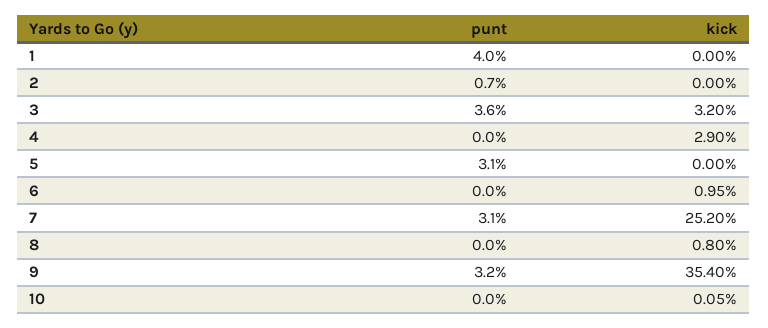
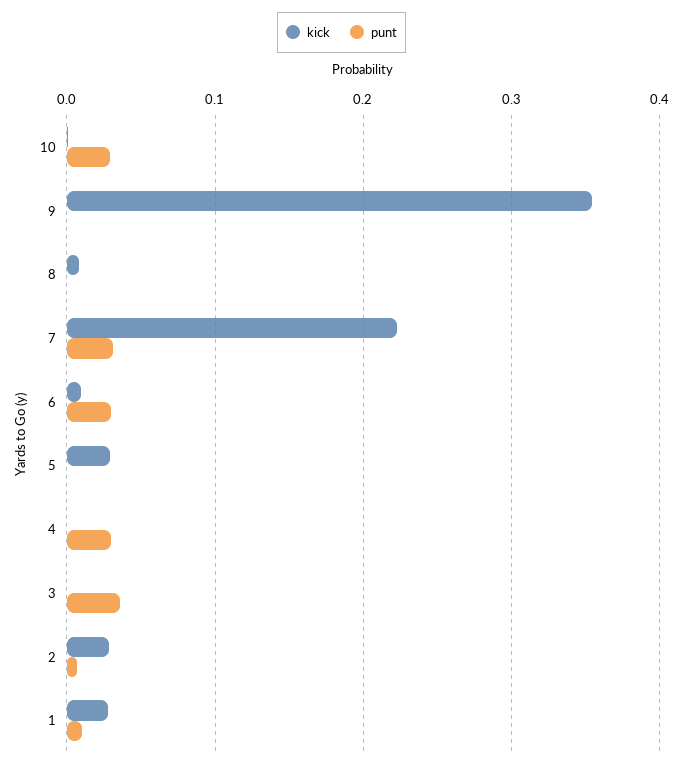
punt, 1: 0.04 -> 0.01
kick, 1: 0 -> 0.03
kick, 2: 0 -> 0.03
kick, 3: 0.032 -> 0
punt, 4: 0 -> 0.03
kick, 4: 0.029 -> 0
punt, 5: 0.031 -> 0
kick, 5: 0 -> 0.03
punt, 6: 0 -> 0.03
kick, 7: 0.252 -> 0.22
punt, 9: 0.032 -> 0
punt, 10: 0 -> 0.03

